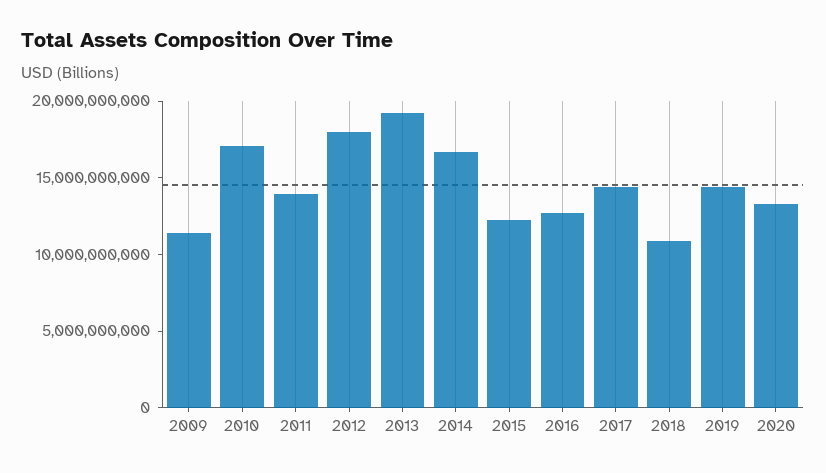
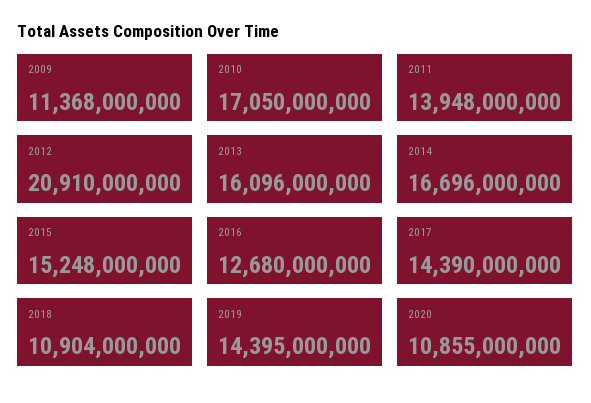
2012: 18000000000 -> 20910000000
2013: 19000000000 -> 16096000000
2015: 12000000000 -> 15248000000
2020: 13000000000 -> 10855000000

